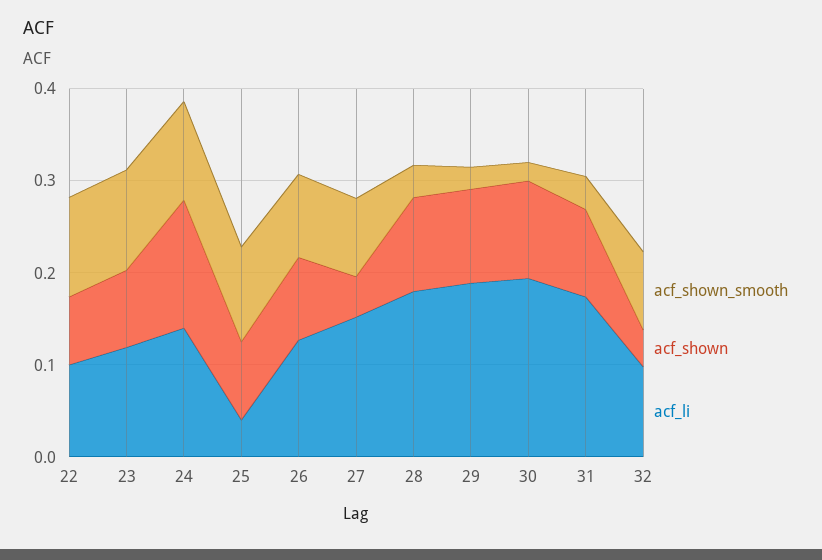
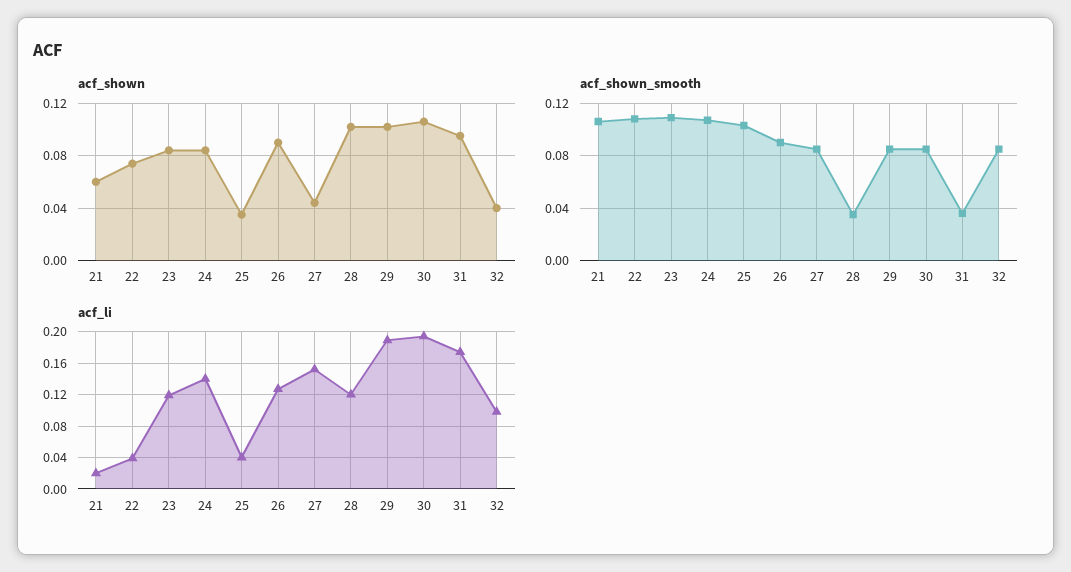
acf_li, 22: 0.1 -> 0.04
acf_shown, 24: 0.14 -> 0.085
acf_shown, 25: 0.08 -> 0.035
acf_li, 28: 0.18 -> 0.12
acf_shown_smooth, 29: 0.02 -> 0.085
acf_shown_smooth, 30: 0.02 -> 0.085
acf_shown, 21: none -> 0.06
acf_shown_smooth, 21: none -> 0.105
acf_li, 21: none -> 0.02

